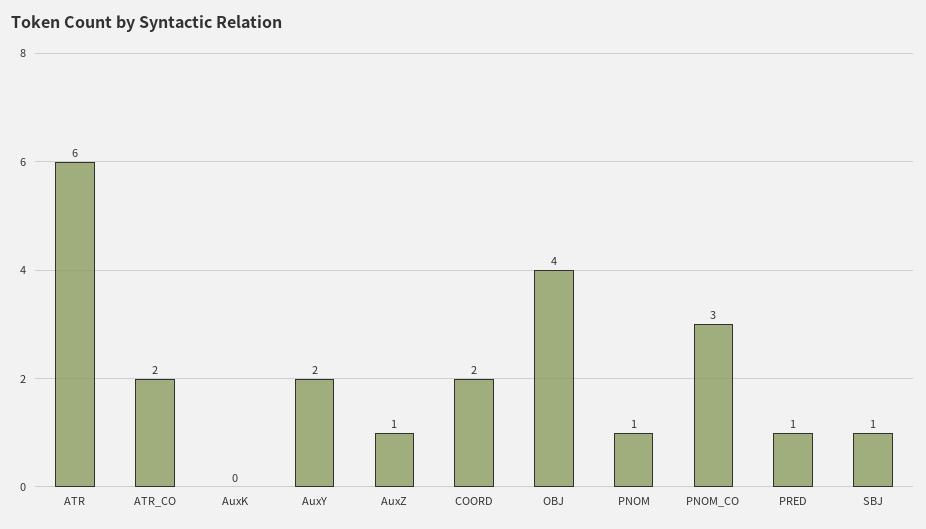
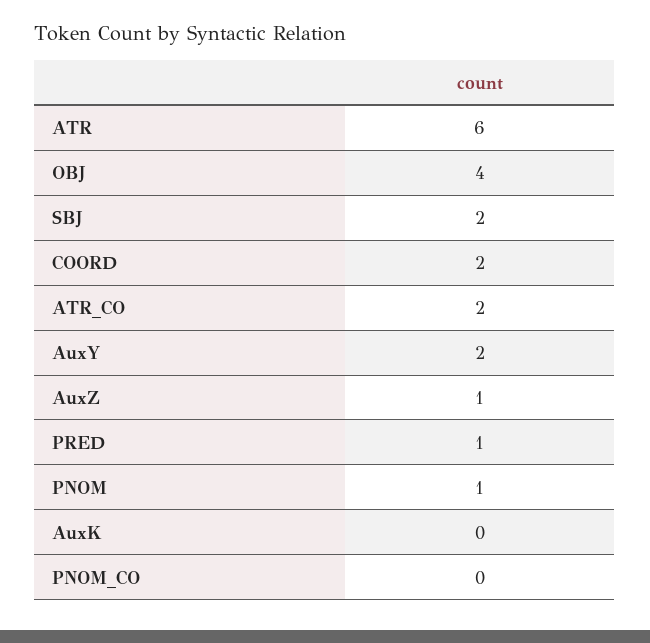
PNOM_CO: 3 -> 0
SBJ: 1 -> 2

